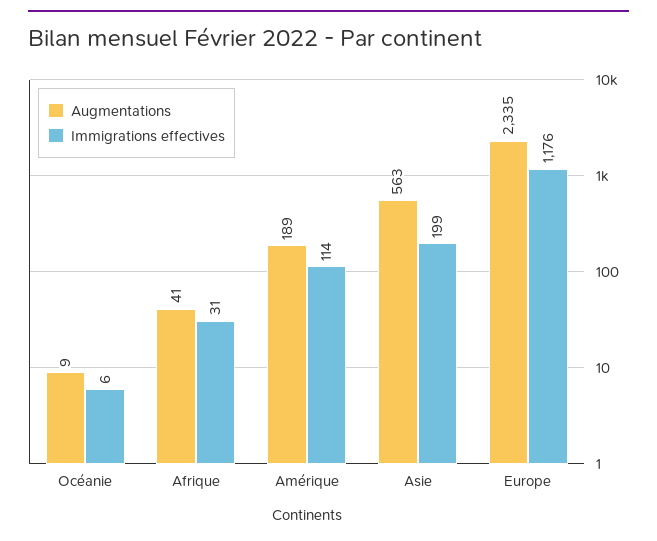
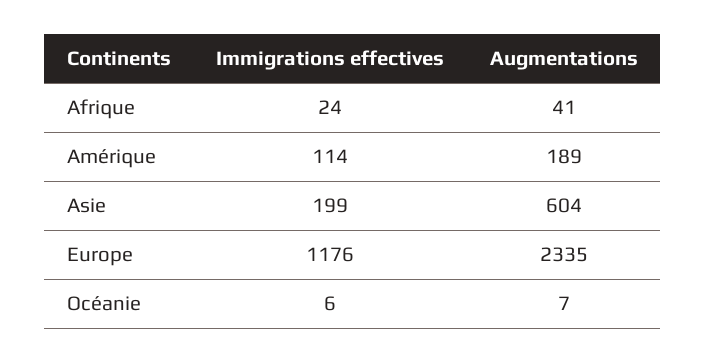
Augmentations, Océanie: 9 -> 7
Immigrations effectives, Afrique: 31 -> 24
Augmentations, Asie: 563 -> 604

